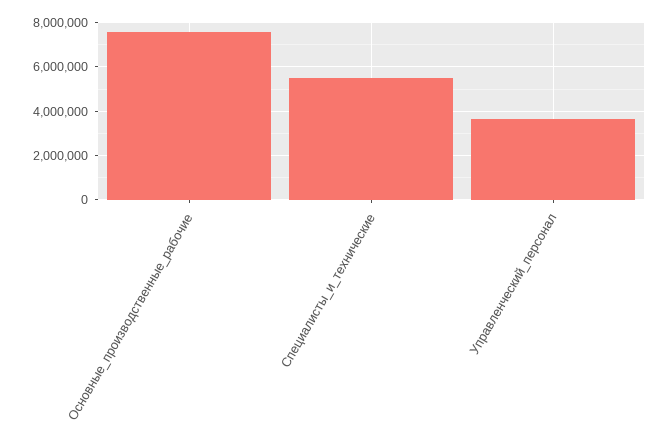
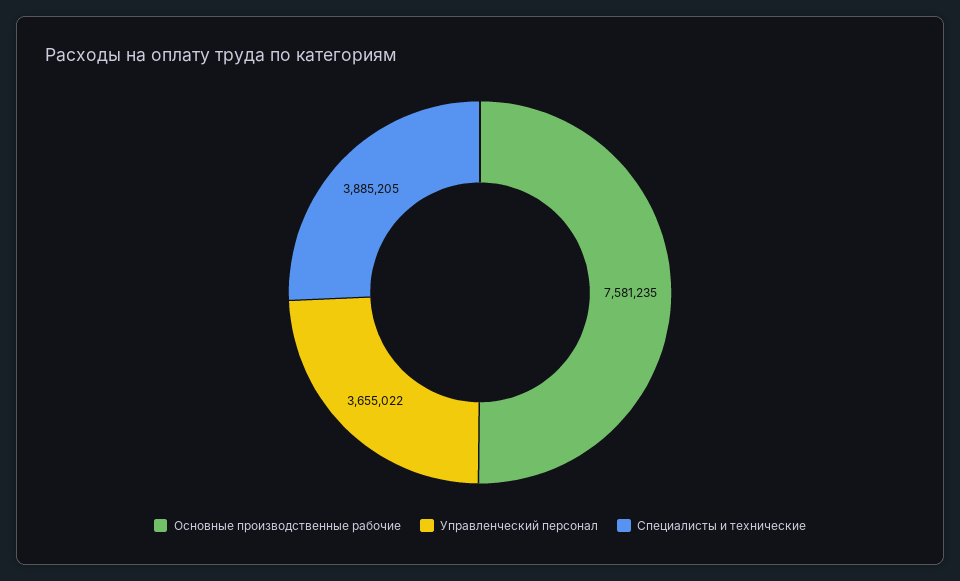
Специалисты_и_технические: 5500000 -> 3885205

